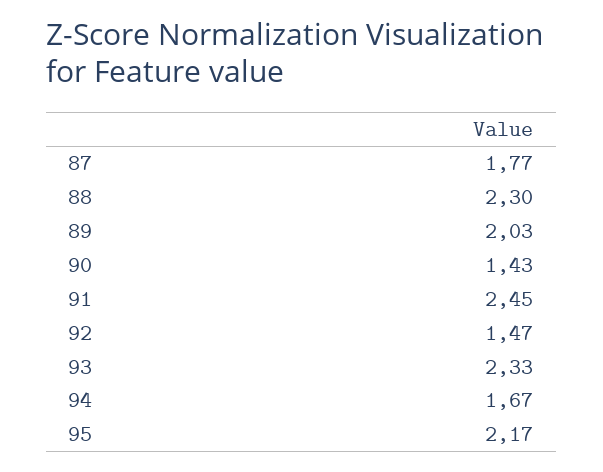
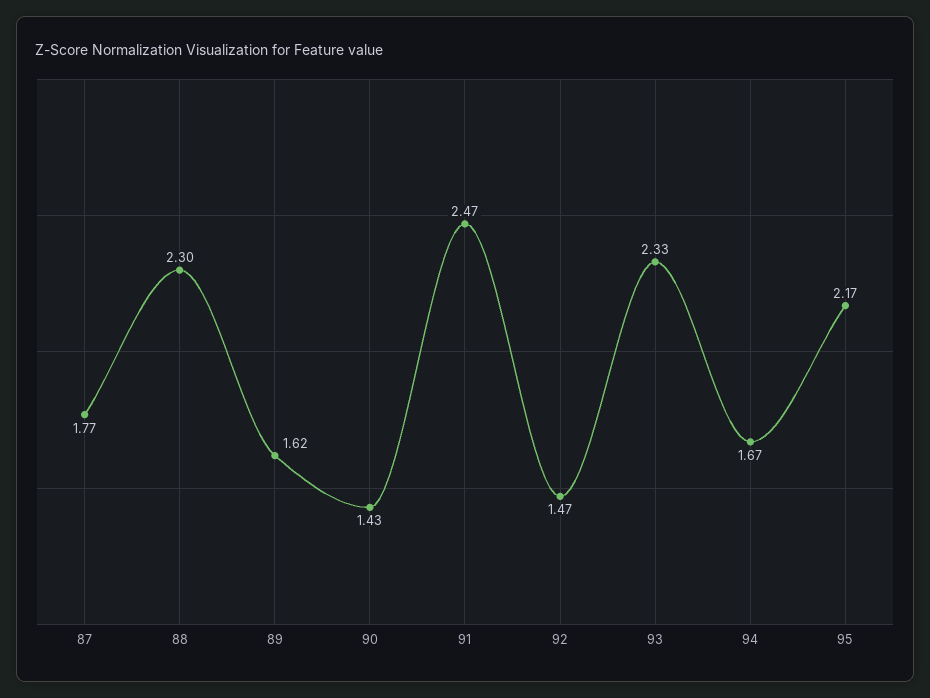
89: 2.03 -> 1.62
91: 2.45 -> 2.47

